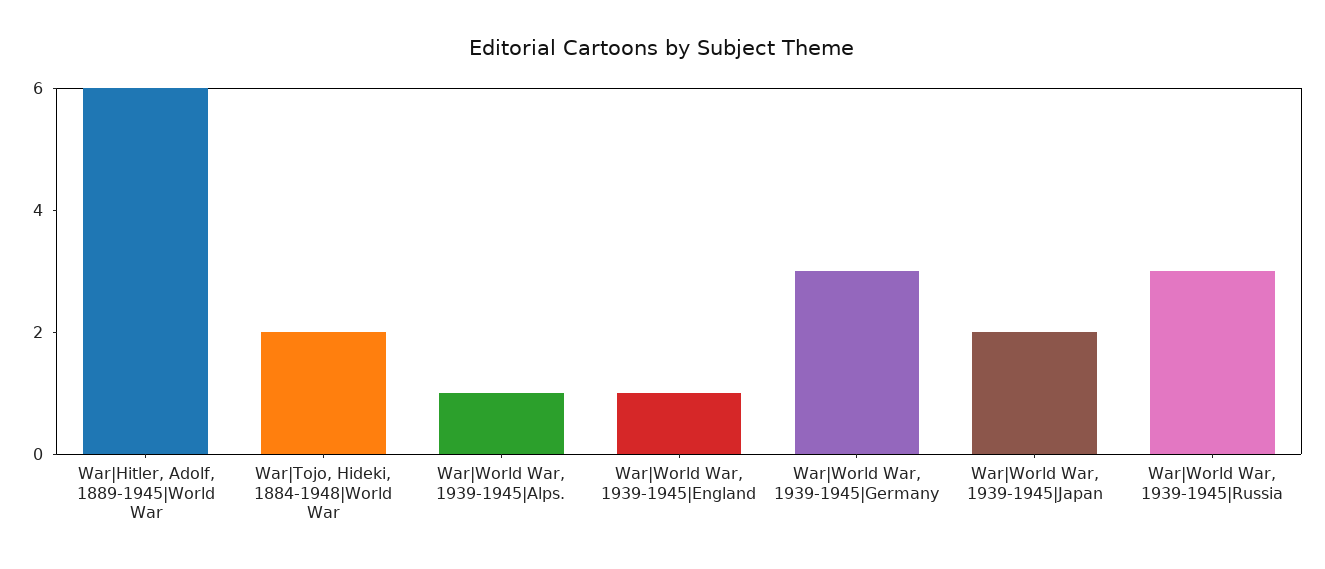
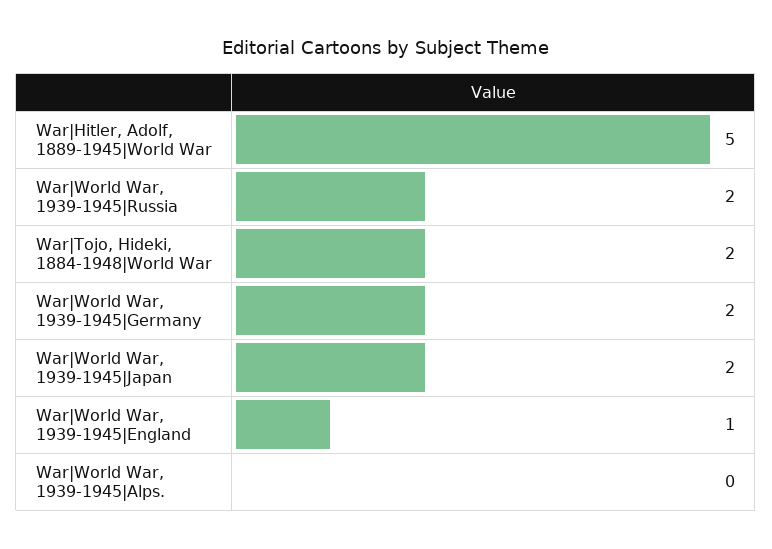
War|Hitler, Adolf, 1889-1945|World War: 6 -> 5
War|World War, 1939-1945|Alps.: 1 -> 0
War|World War, 1939-1945|Germany: 3 -> 2
War|World War, 1939-1945|Russia: 3 -> 2

